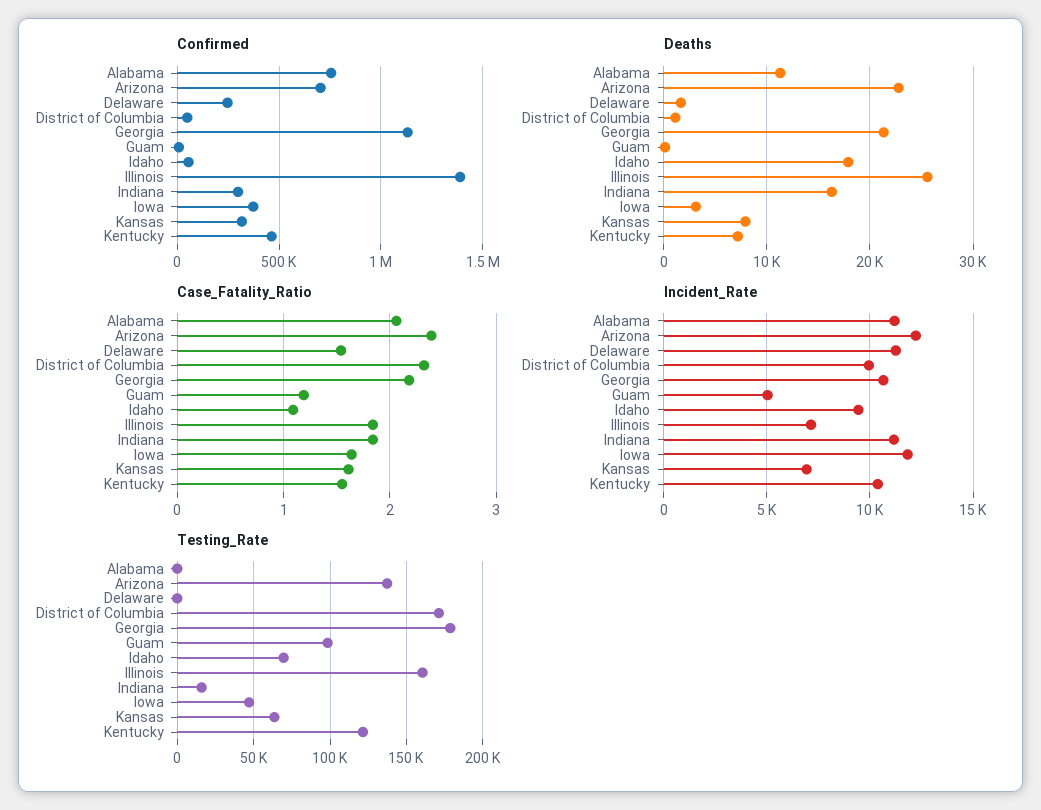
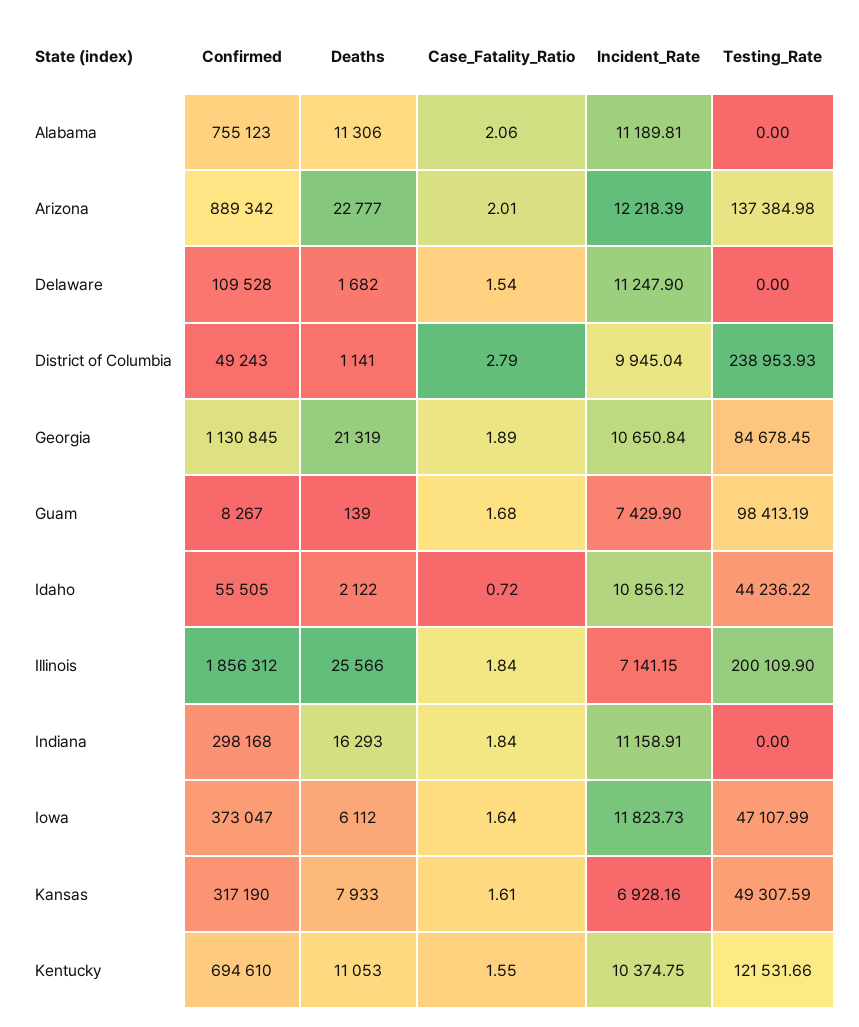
Confirmed, Arizona: 700000 -> 889342
Confirmed, Delaware: 250000 -> 109528
Confirmed, Illinois: 1400000 -> 1856312
Confirmed, Kentucky: 450000 -> 694610
Deaths, Idaho: 18000 -> 2122
Deaths, Iowa: 3000 -> 6112
Deaths, Kentucky: 7000 -> 11053
Case_Fatality_Ratio, Arizona: 2.4 -> 2.01
Case_Fatality_Ratio, District of Columbia: 2.3 -> 2.79
Case_Fatality_Ratio, Georgia: 2.2 -> 1.89
Case_Fatality_Ratio, Guam: 1.2 -> 1.68
Case_Fatality_Ratio, Idaho: 1.1 -> 0.72
Incident_Rate, Guam: 5000 -> 7429.9
Incident_Rate, Idaho: 9500 -> 10856.12
Testing_Rate, District of Columbia: 170000 -> 238953.93
Testing_Rate, Georgia: 180000 -> 84678.45
Testing_Rate, Idaho: 70000 -> 44236.22
Testing_Rate, Illinois: 160000 -> 200109.9
Testing_Rate, Indiana: 15000 -> 0
Testing_Rate, Kansas: 65000 -> 49307.59

